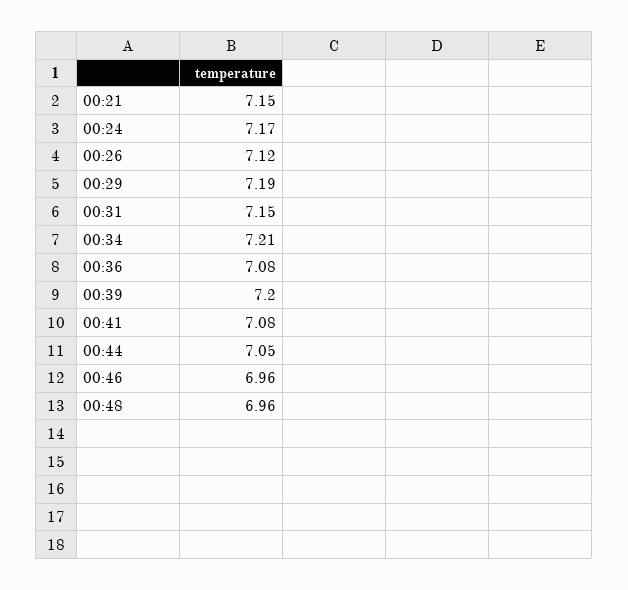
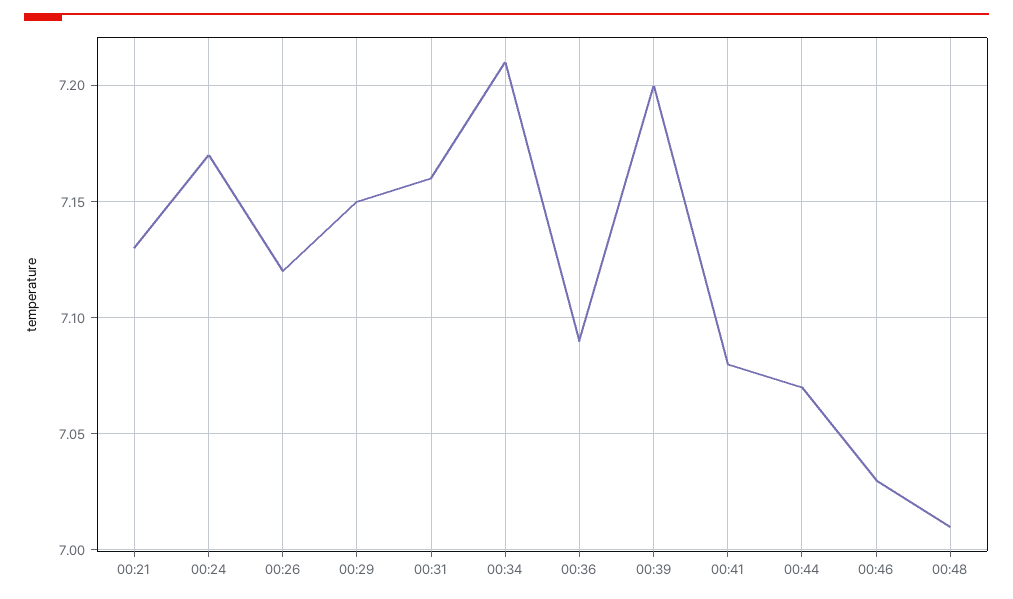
00:21: 7.15 -> 7.13
00:29: 7.19 -> 7.15
00:31: 7.15 -> 7.16
00:36: 7.08 -> 7.09
00:44: 7.05 -> 7.07
00:46: 6.96 -> 7.03
00:48: 6.96 -> 7.01

